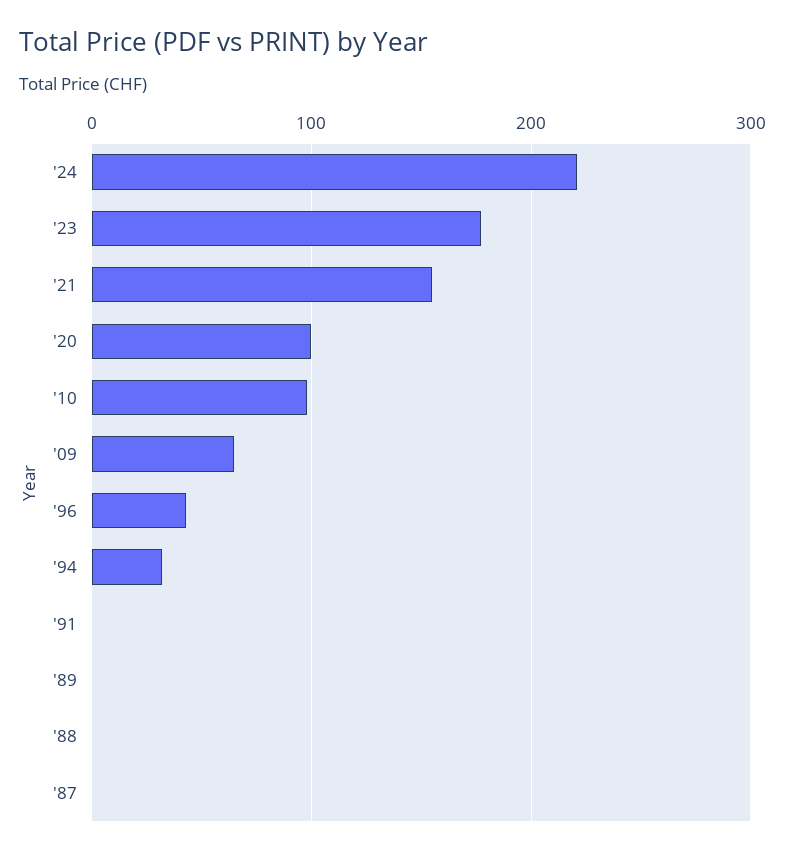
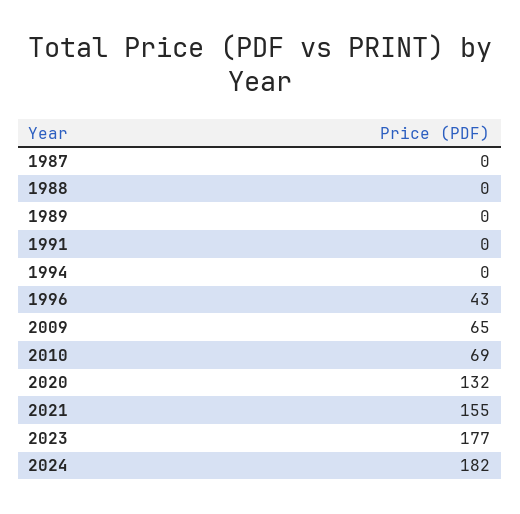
'24: 220 -> 182
'20: 100 -> 132
'10: 100 -> 69
'94: 30 -> 0

